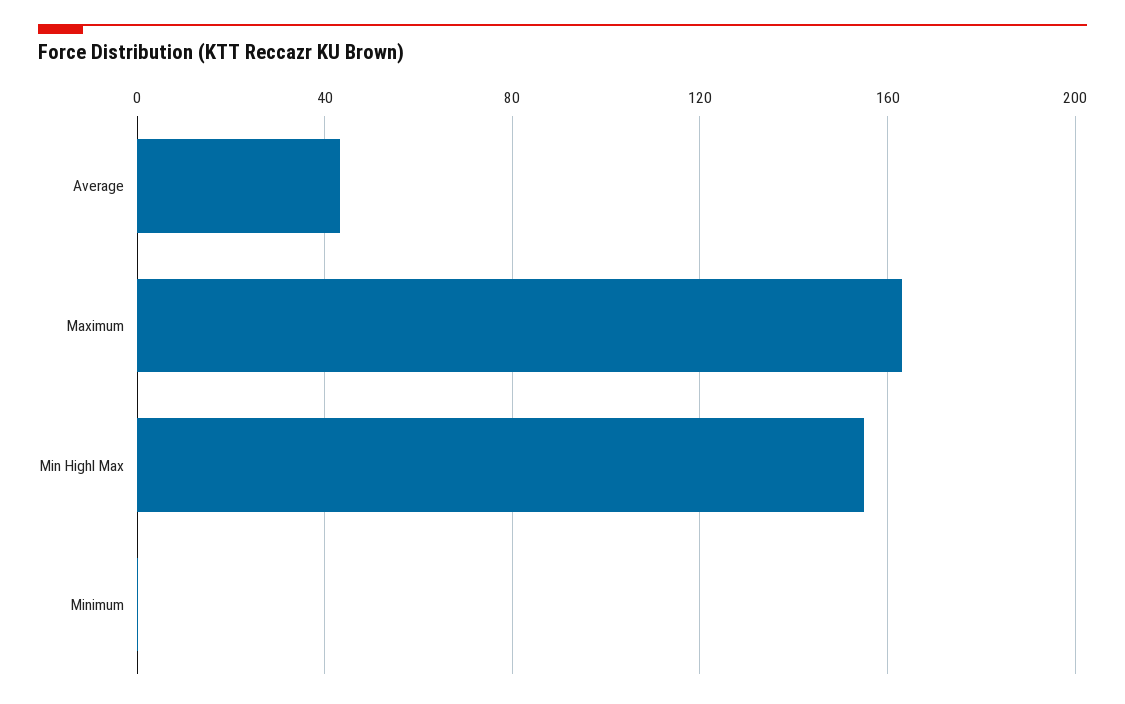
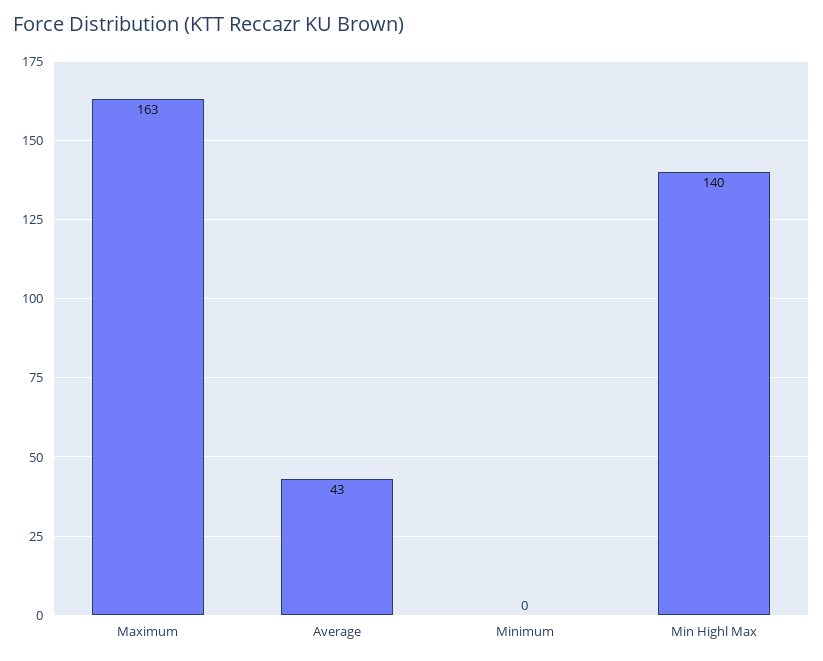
Min Highl Max: 155 -> 140

